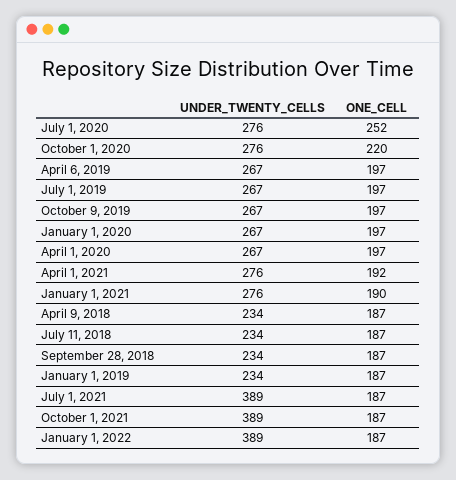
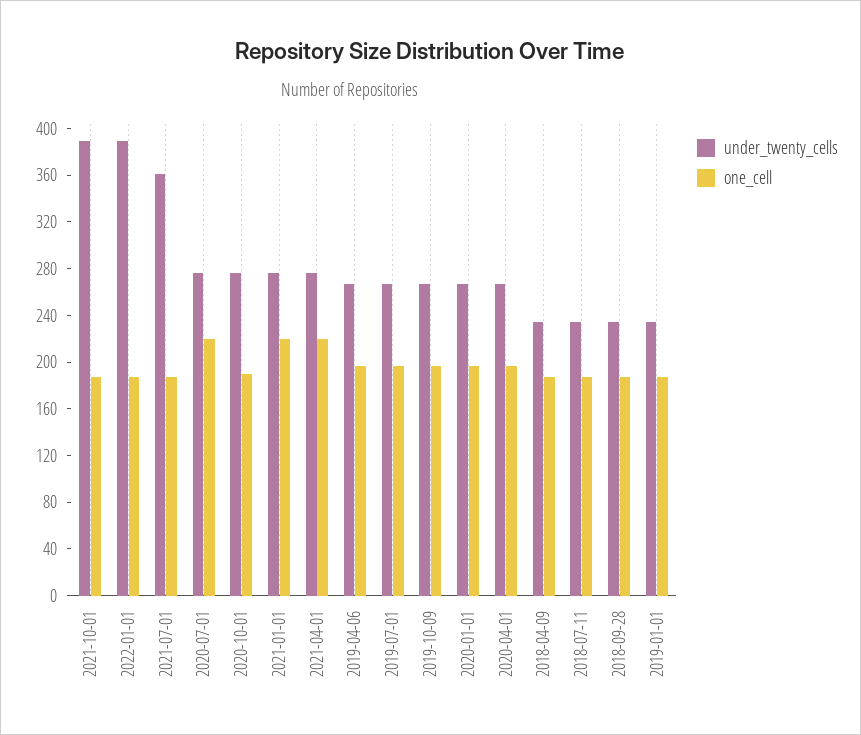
ONE_CELL, July 1, 2020: 252 -> 220
ONE_CELL, October 1, 2020: 220 -> 190
ONE_CELL, April 1, 2021: 192 -> 220
ONE_CELL, January 1, 2021: 190 -> 220
UNDER_TWENTY_CELLS, July 1, 2021: 389 -> 360

